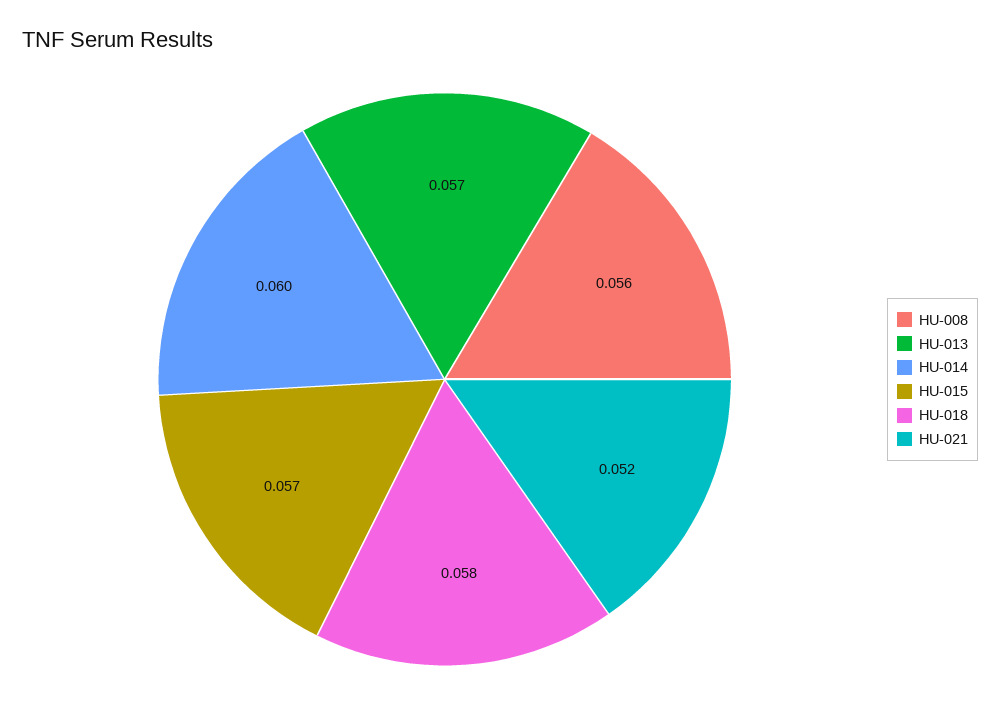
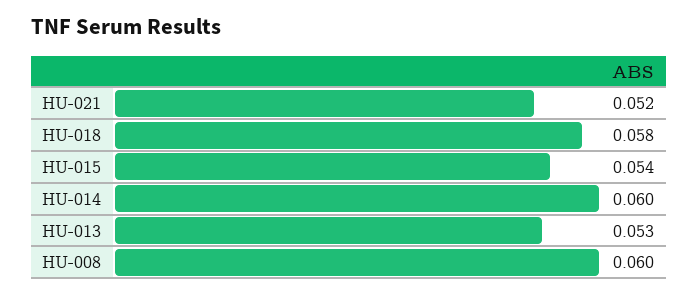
HU-008: 0.056 -> 0.06
HU-013: 0.057 -> 0.053
HU-015: 0.057 -> 0.054

